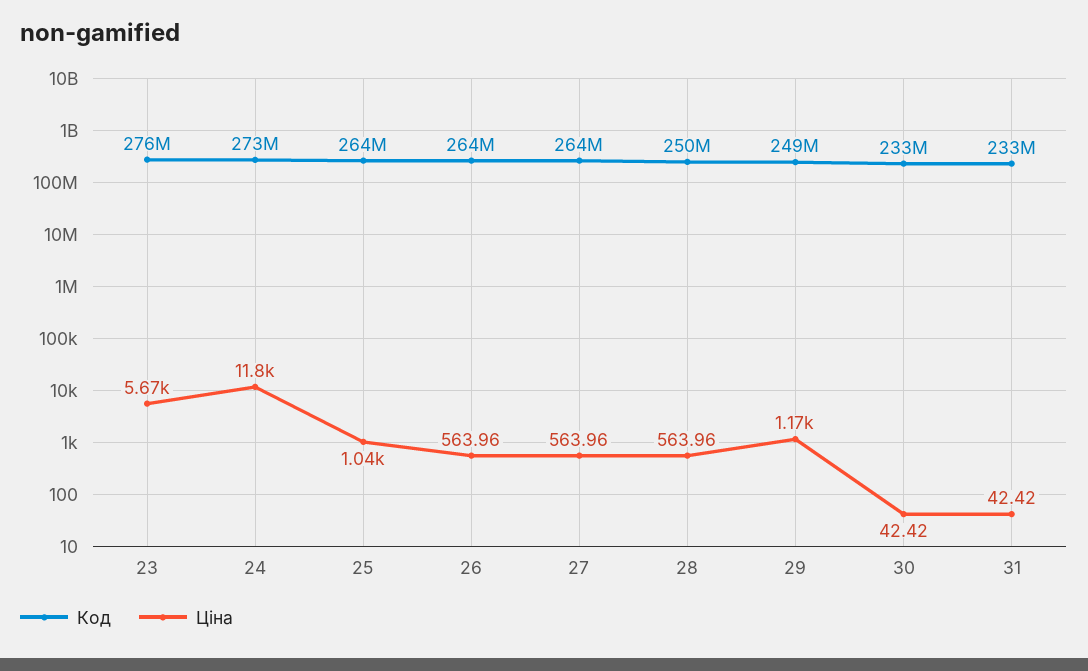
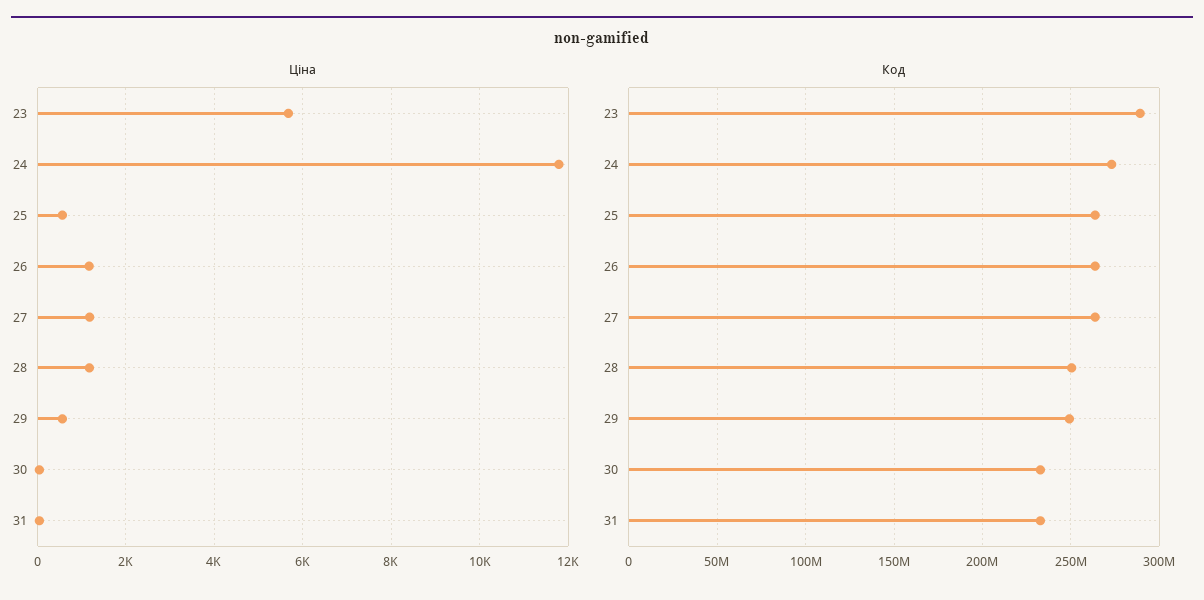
Код, 23: 276000000 -> 290000000
Ціна, 25: 1040 -> 600
Ціна, 26: 563.96 -> 1200
Ціна, 27: 563.96 -> 1200
Ціна, 28: 563.96 -> 1200
Ціна, 29: 1170 -> 600

